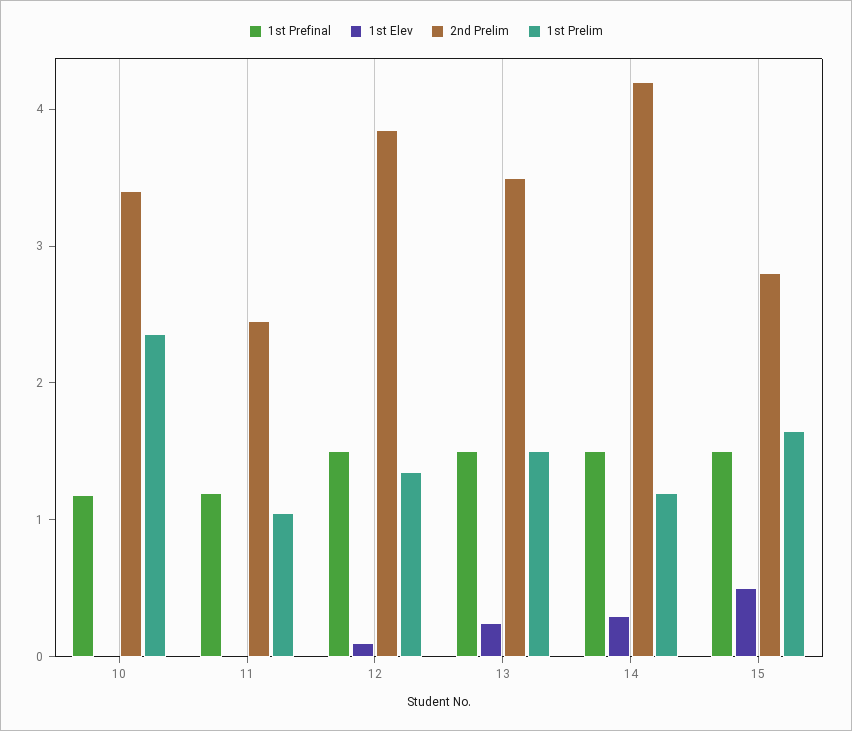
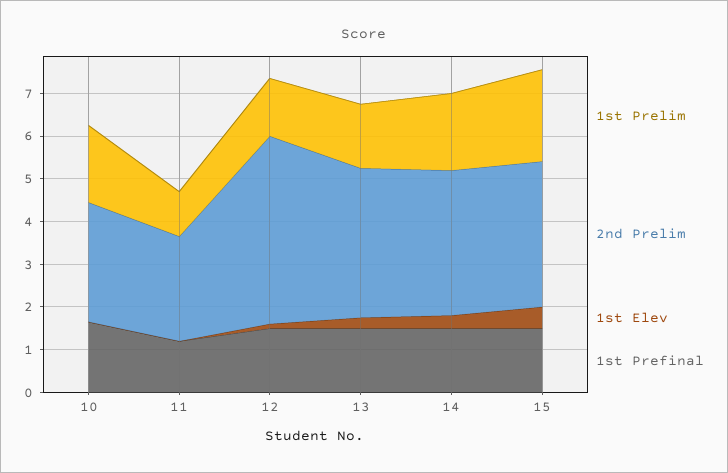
1st Prefinal, 10: 1.2 -> 1.6
2nd Prelim, 10: 3.4 -> 2.8
1st Prelim, 10: 2.4 -> 1.8
2nd Prelim, 12: 3.8 -> 4.4
2nd Prelim, 14: 4.2 -> 3.4
1st Prelim, 14: 1.2 -> 1.8
2nd Prelim, 15: 2.8 -> 3.4
1st Prelim, 15: 1.6 -> 2.2

